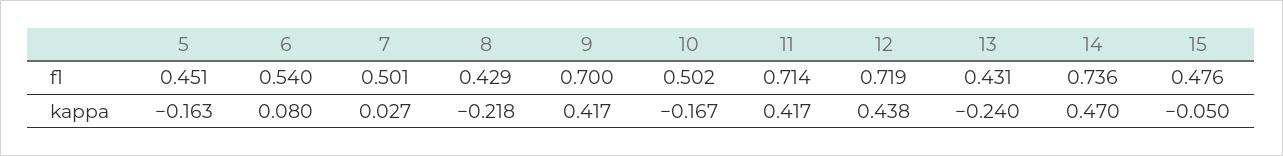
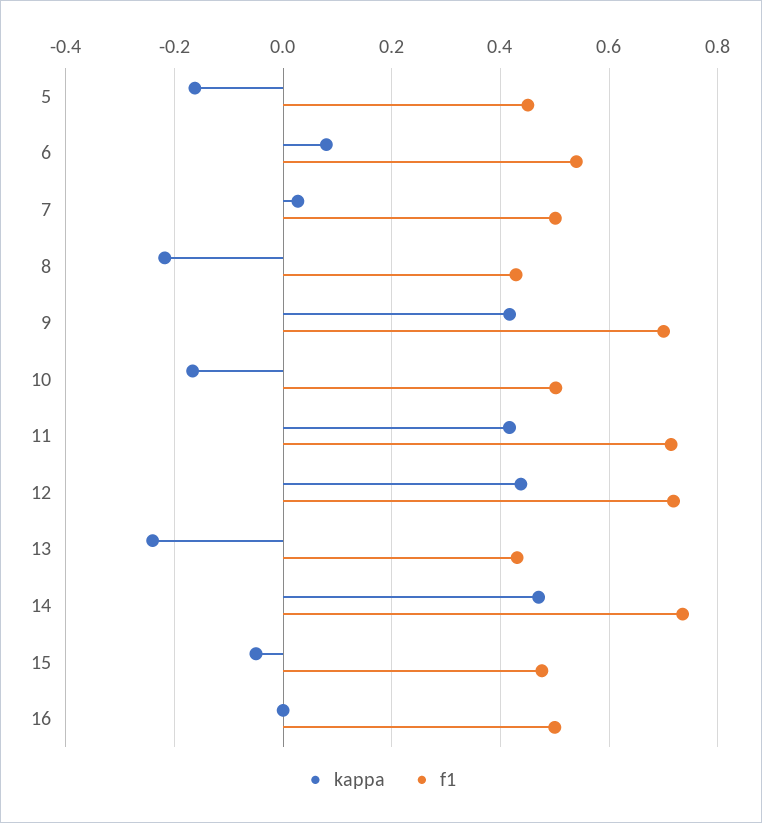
kappa, 16: none -> 0
f1, 16: none -> 0.5

